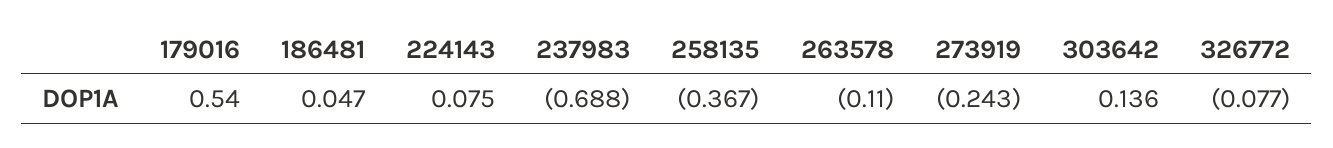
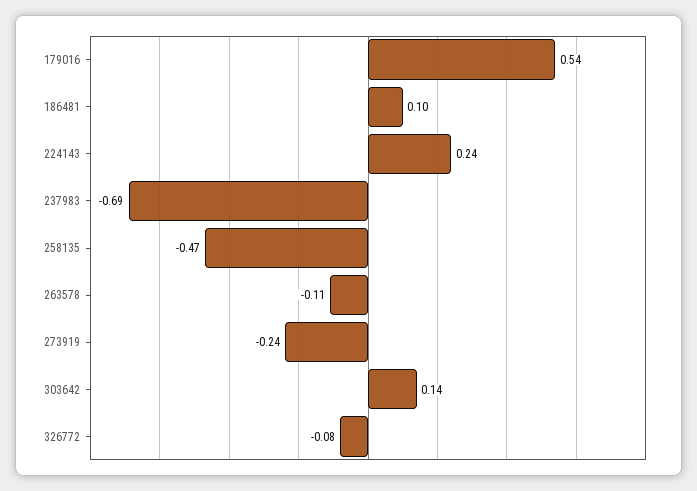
186481: 0.047 -> 0.1
224143: 0.075 -> 0.24
258135: -0.367 -> -0.47

